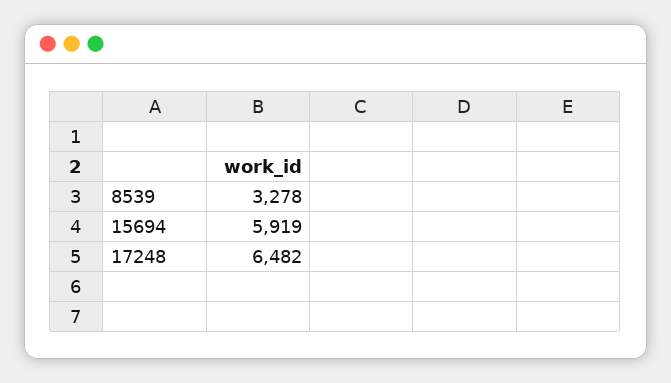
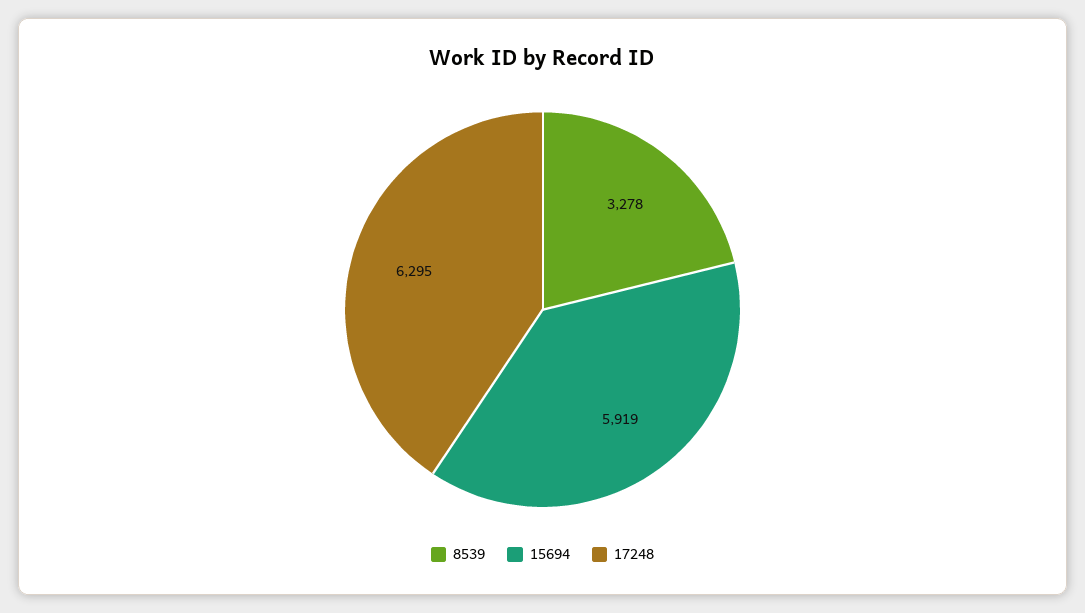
17248: 6482 -> 6295

